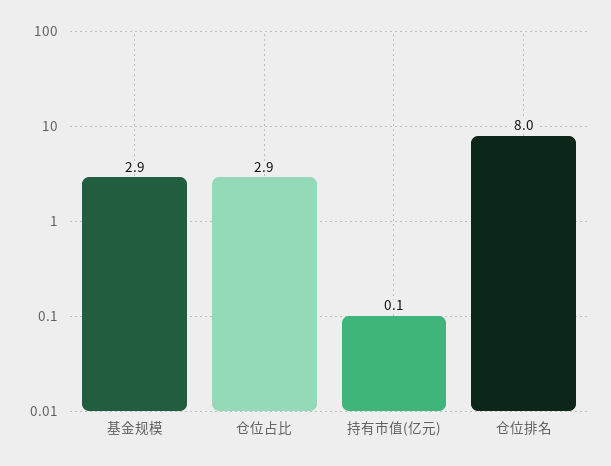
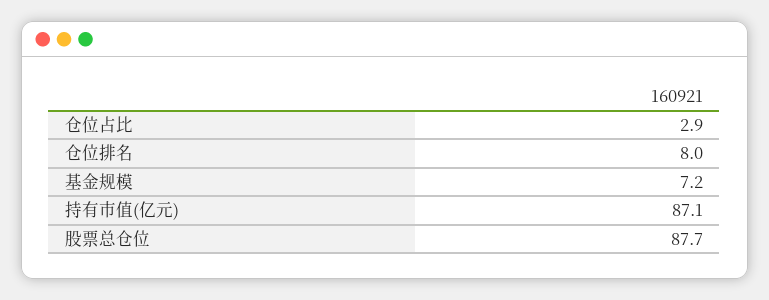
基金规模: 2.9 -> 7.2
持有市值(亿元): 0.1 -> 87.1
股票总仓位: none -> 87.7

